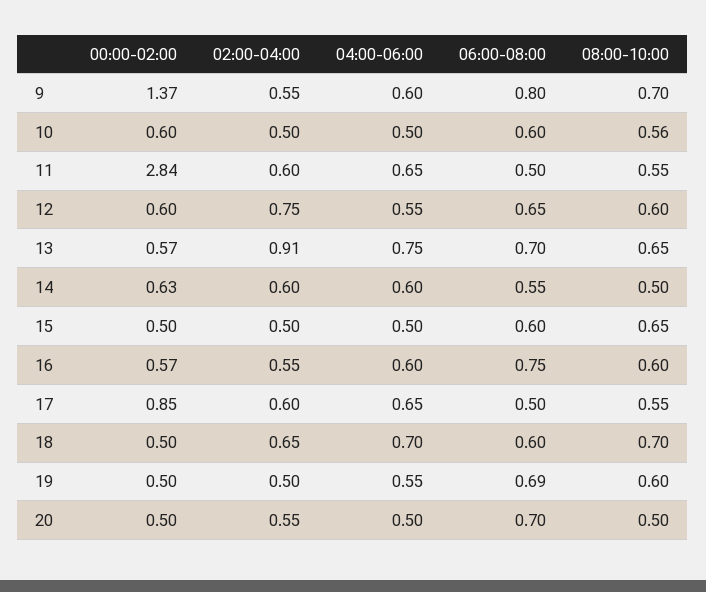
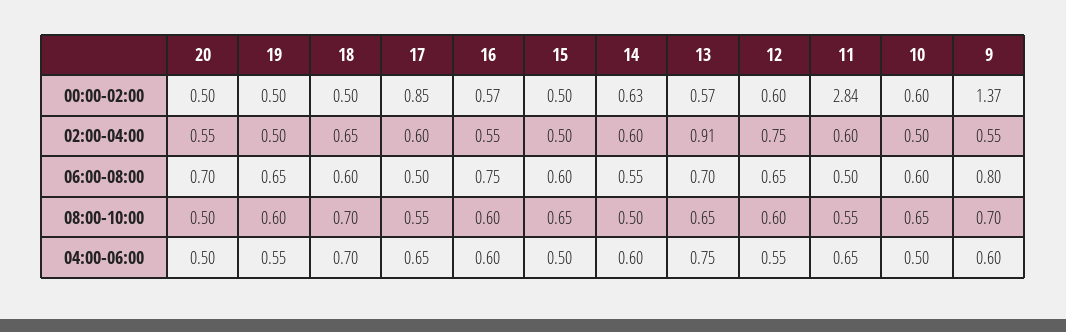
08:00-10:00, 10: 0.56 -> 0.65
06:00-08:00, 19: 0.69 -> 0.65

